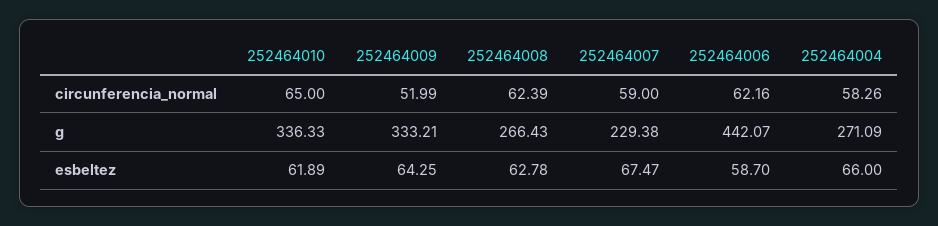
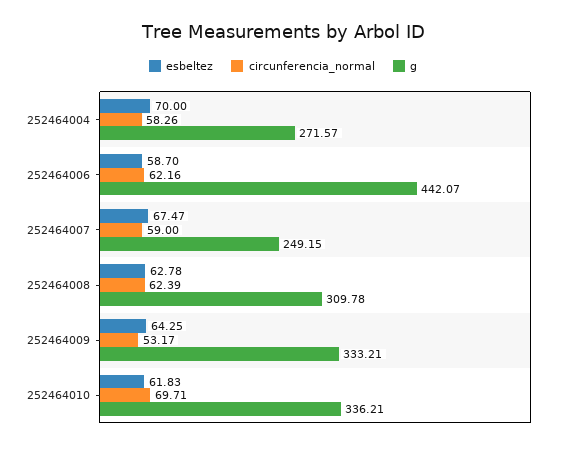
circunferencia_normal, 252464010: 65 -> 69.71
circunferencia_normal, 252464009: 51.99 -> 53.17
g, 252464010: 336.33 -> 336.21
g, 252464008: 266.43 -> 309.78
g, 252464007: 229.38 -> 249.15
g, 252464004: 271.09 -> 271.57
esbeltez, 252464010: 61.89 -> 61.83
esbeltez, 252464004: 66 -> 70

